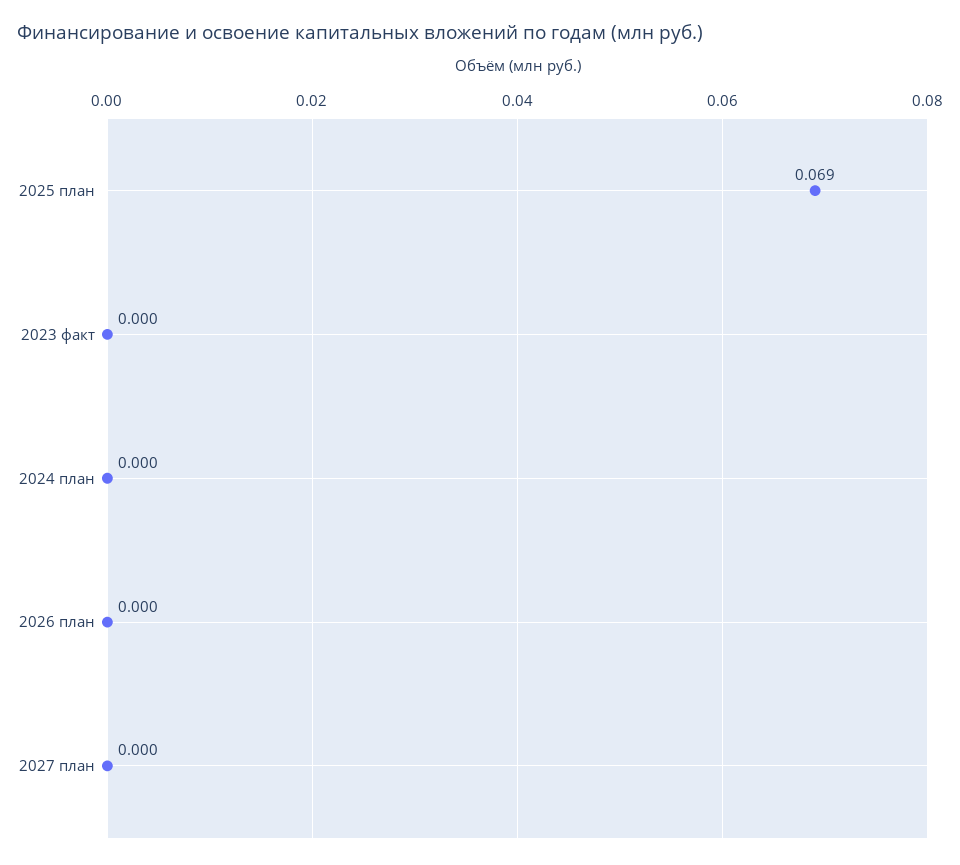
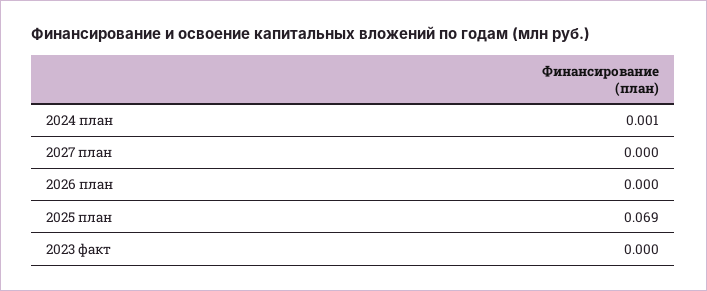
2024 план: 0 -> 0.001

